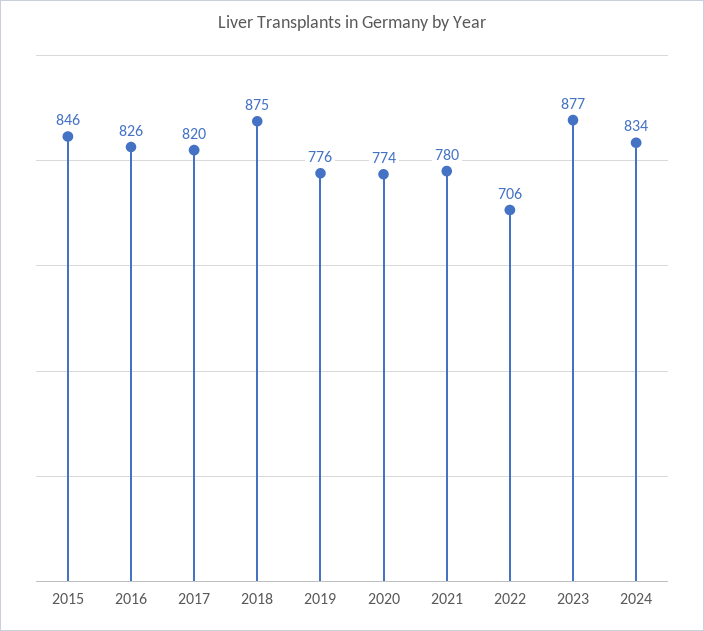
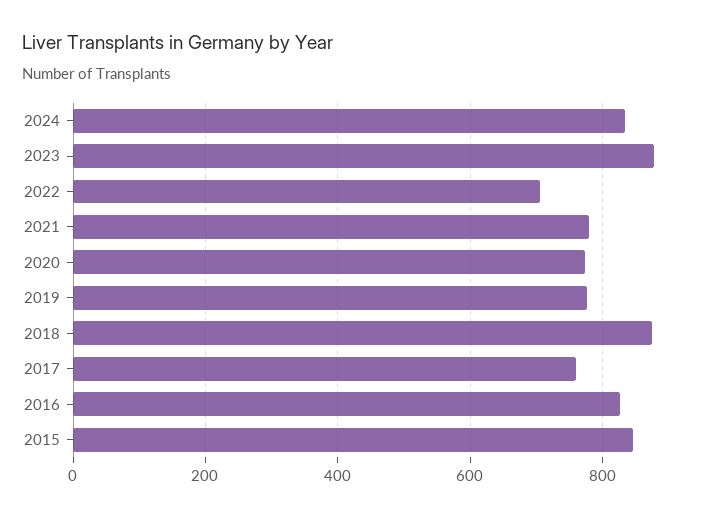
2017: 820 -> 760

